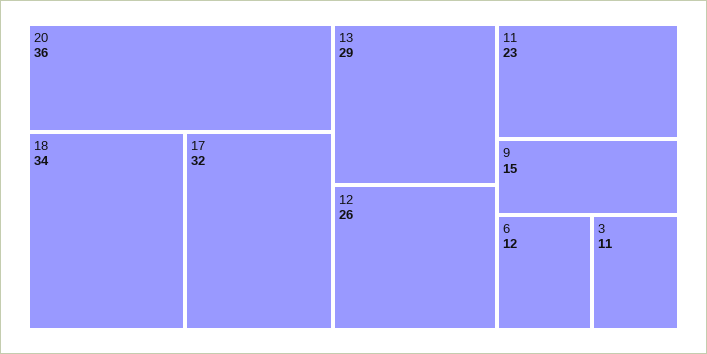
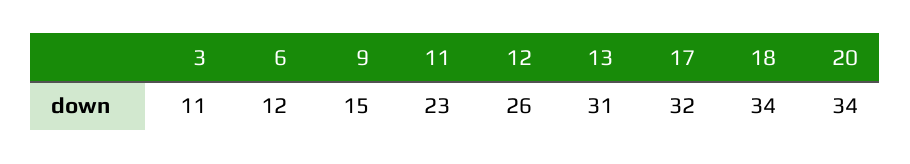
20: 36 -> 34
13: 29 -> 31

